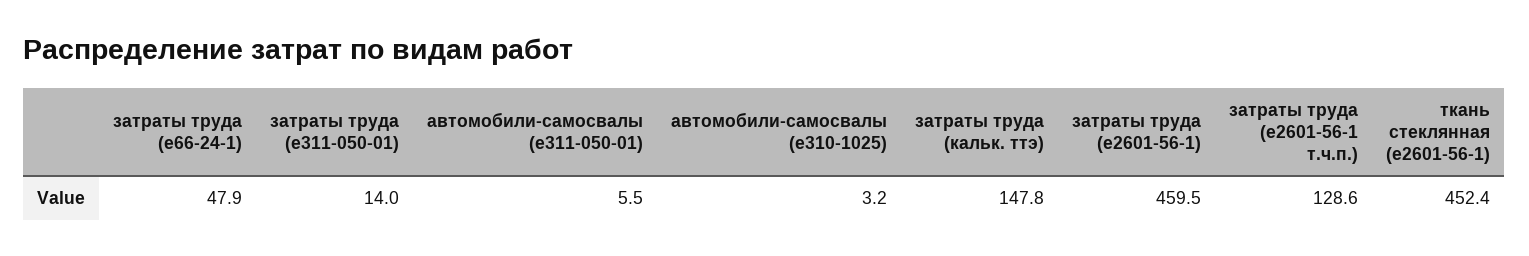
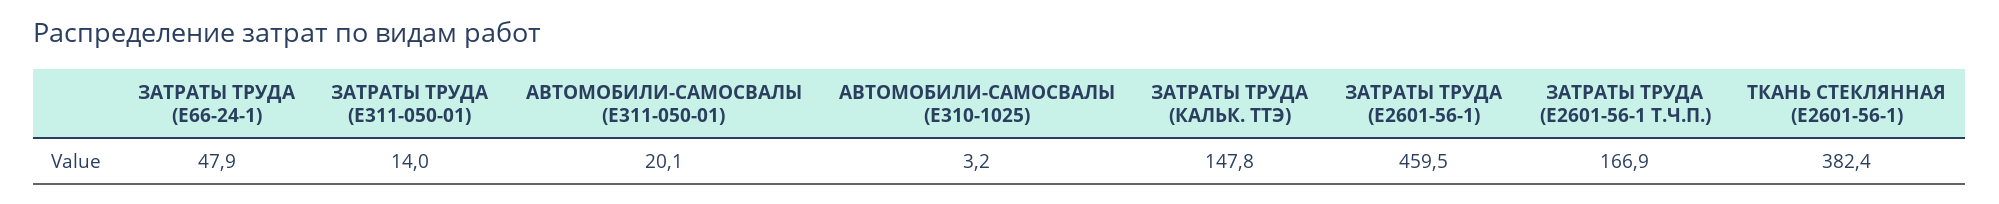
автомобили-самосвалы (е311-050-01): 5.5 -> 20.1
затраты труда (е2601-56-1 т.ч.п.): 128.6 -> 166.9
ткань стеклянная (е2601-56-1): 452.4 -> 382.4

